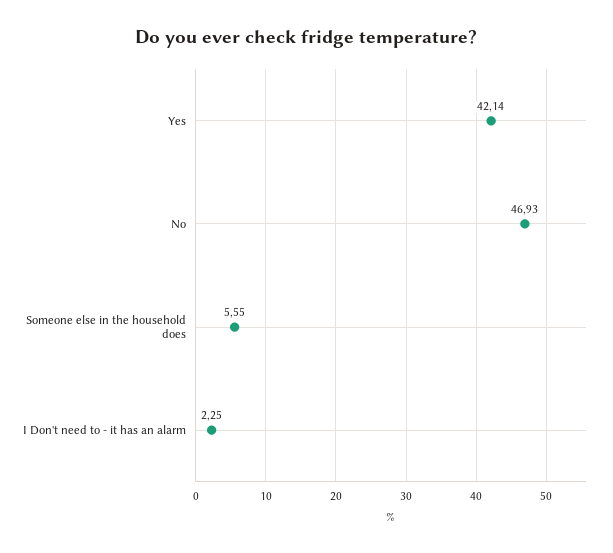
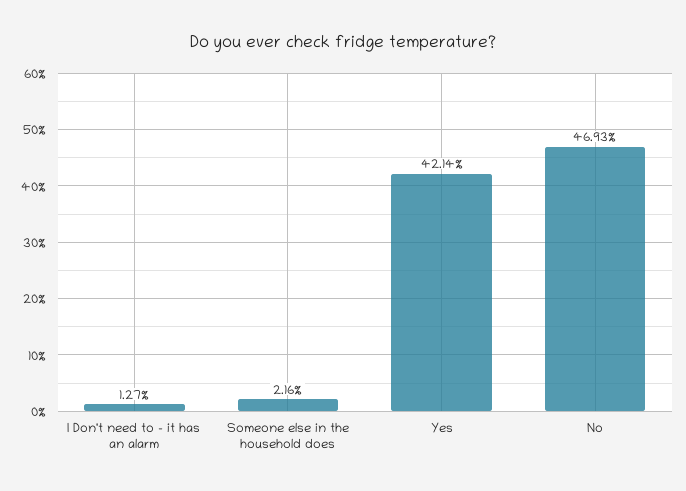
Someone else in the household does: 5.55 -> 2.16
I Don't need to - it has an alarm: 2.25 -> 1.27

